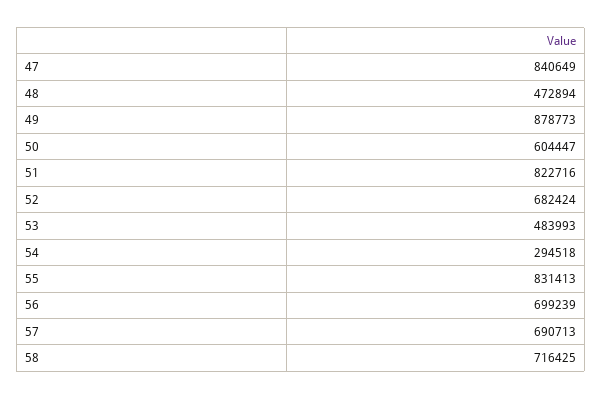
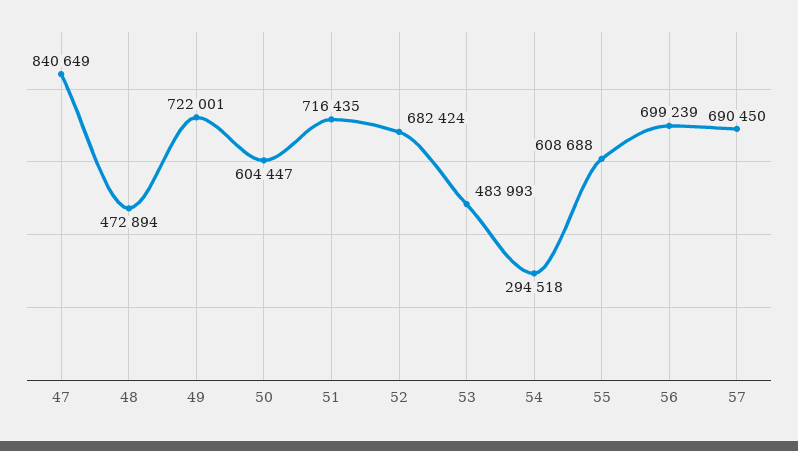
49: 878773 -> 722001
51: 822716 -> 716435
55: 831413 -> 608688
57: 690713 -> 690450
58: 716425 -> none

